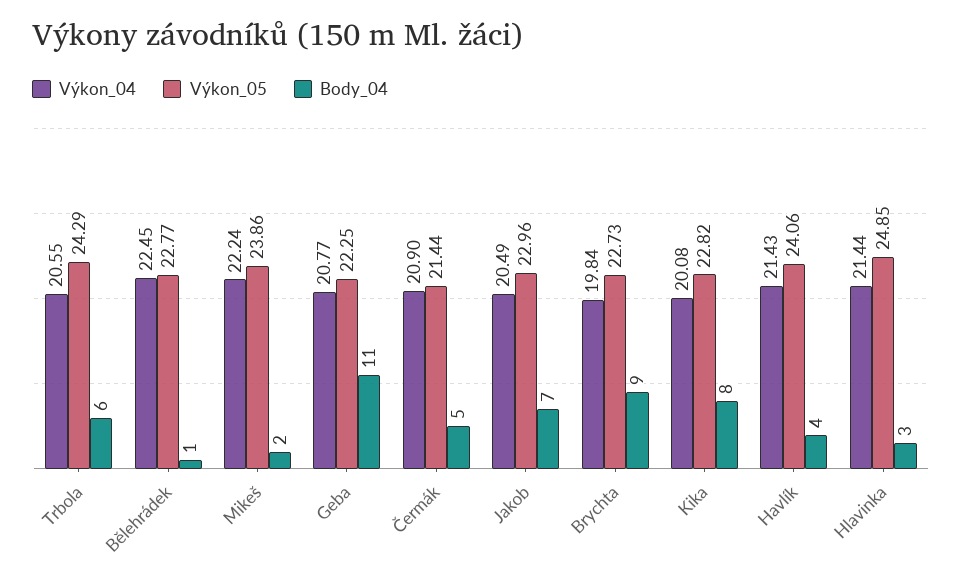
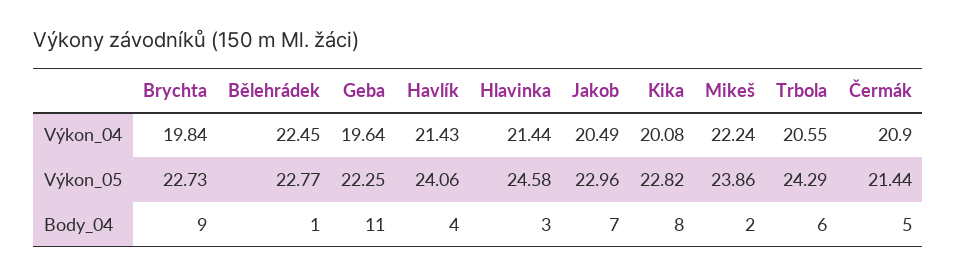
Výkon_04, Geba: 20.77 -> 19.64
Výkon_05, Hlavinka: 24.85 -> 24.58

